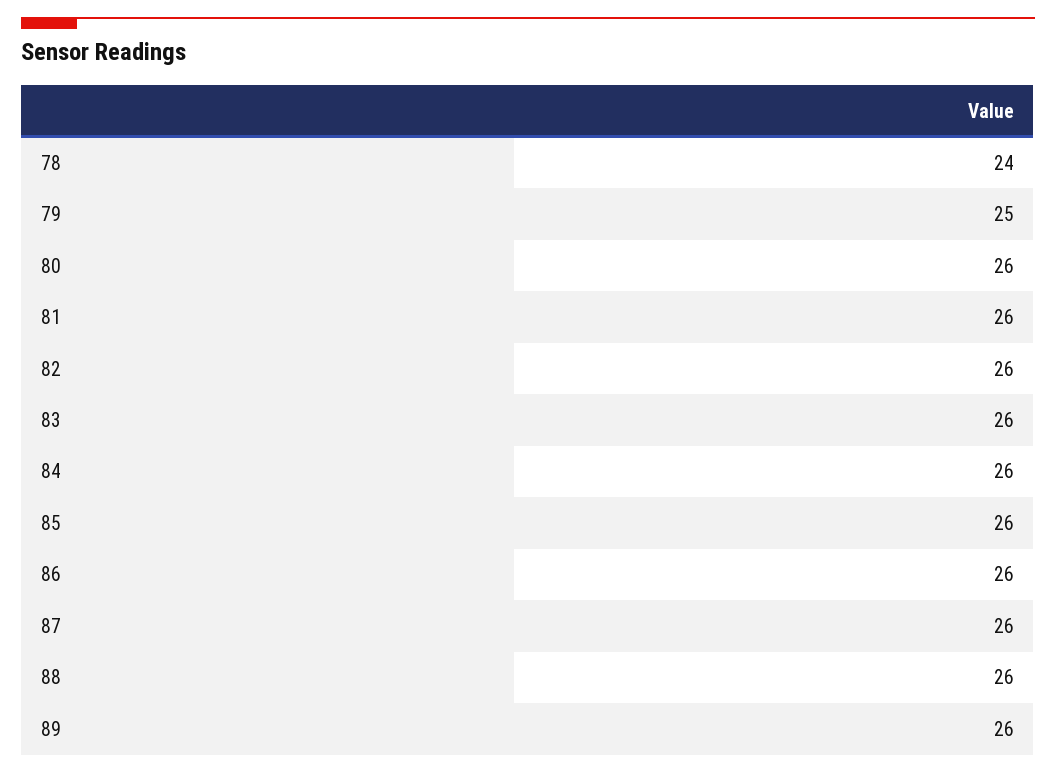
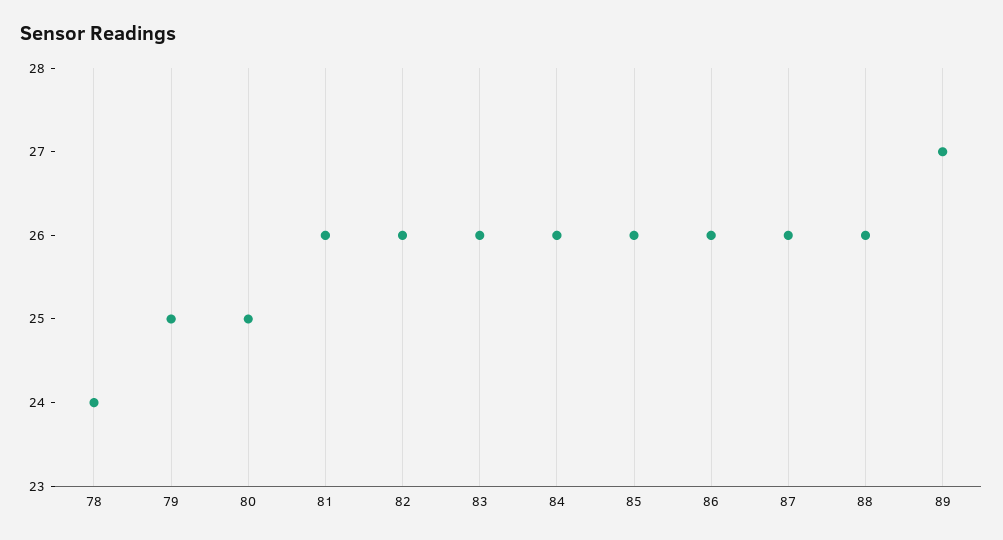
80: 26 -> 25
89: 26 -> 27

